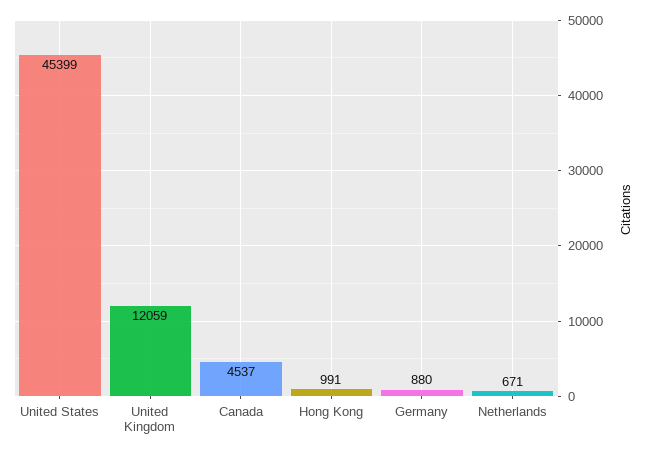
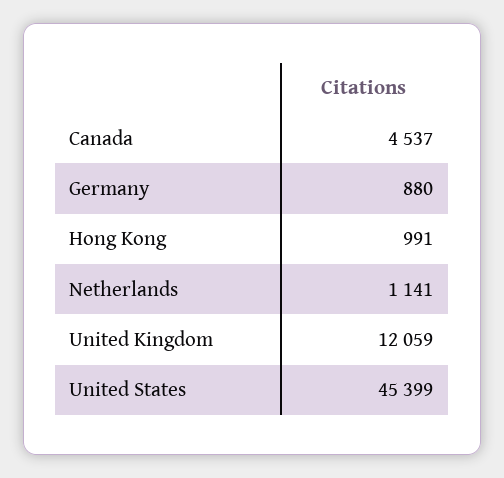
Netherlands: 671 -> 1141

